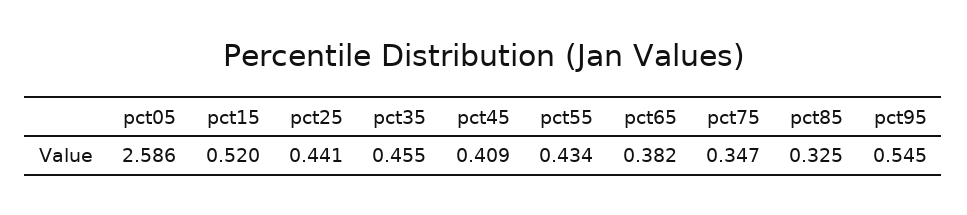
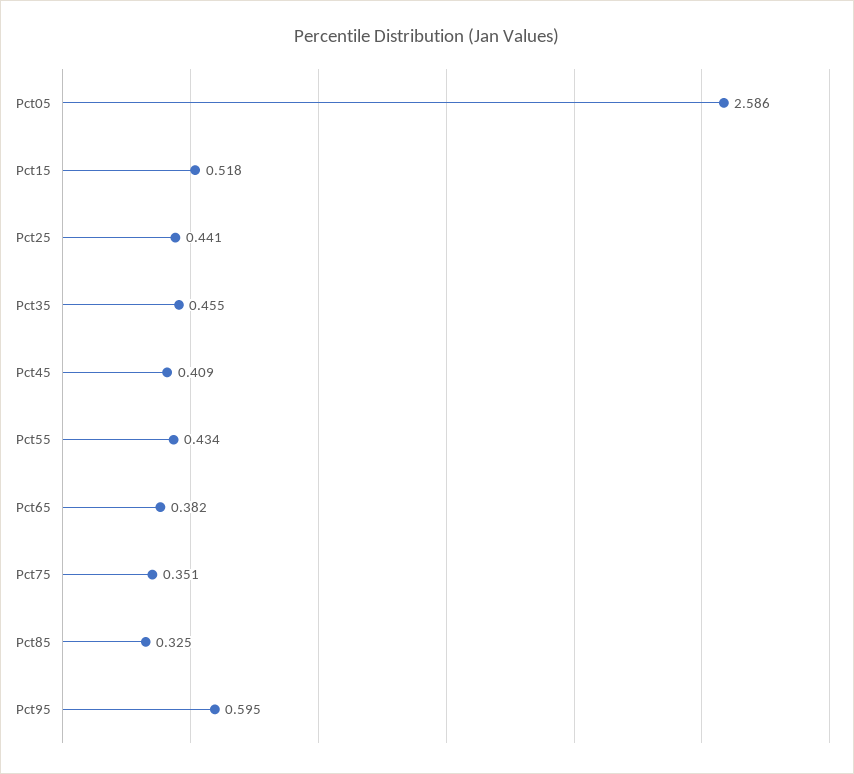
pct15: 0.52 -> 0.518
pct75: 0.347 -> 0.351
pct95: 0.545 -> 0.595

